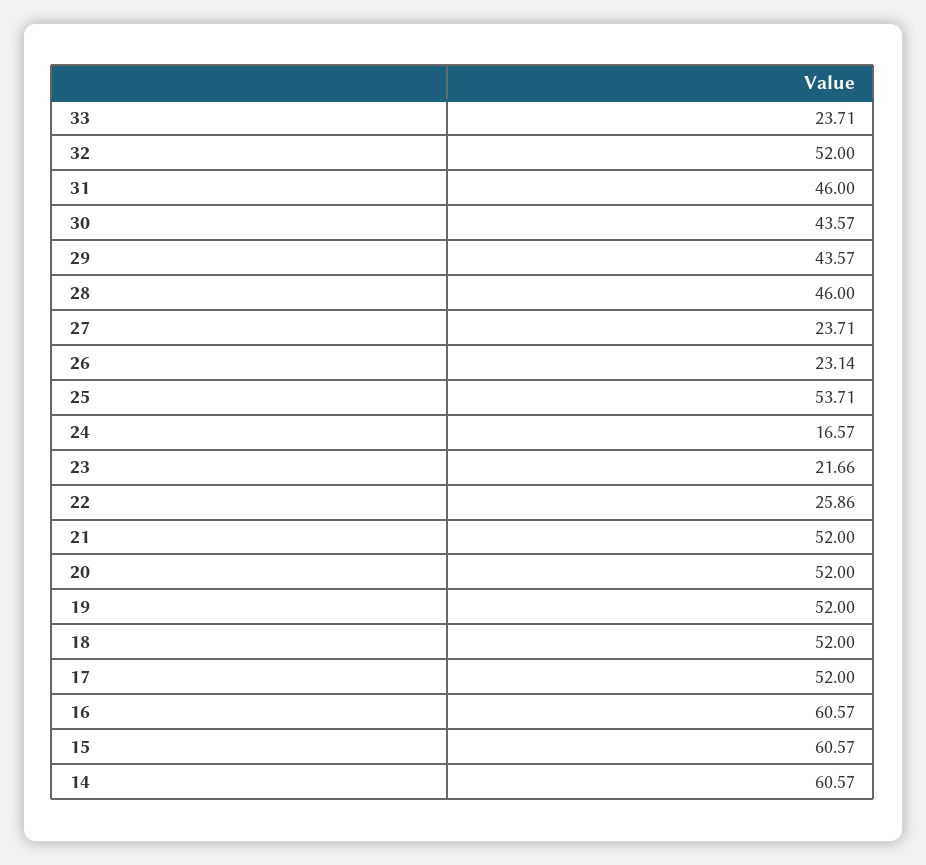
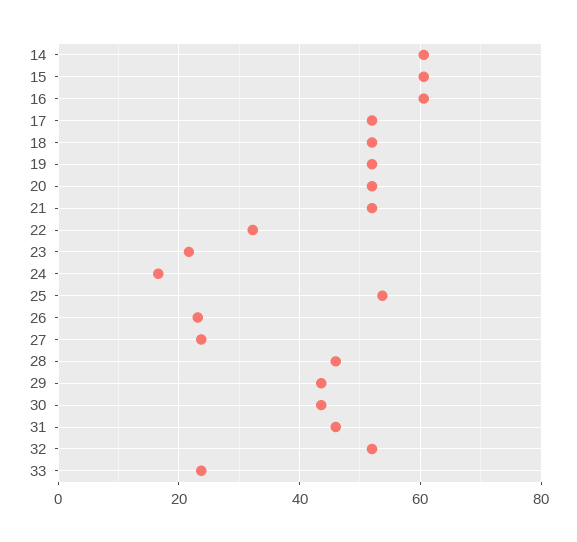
22: 25.86 -> 32

